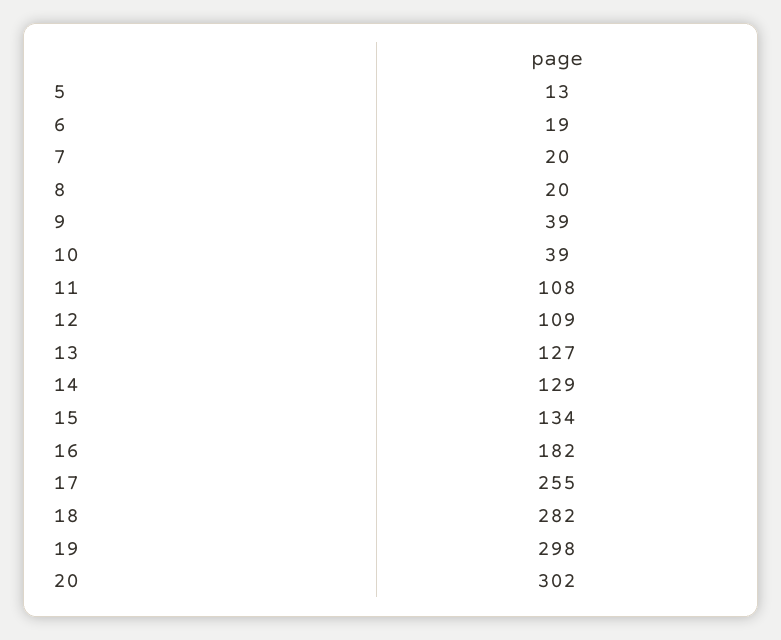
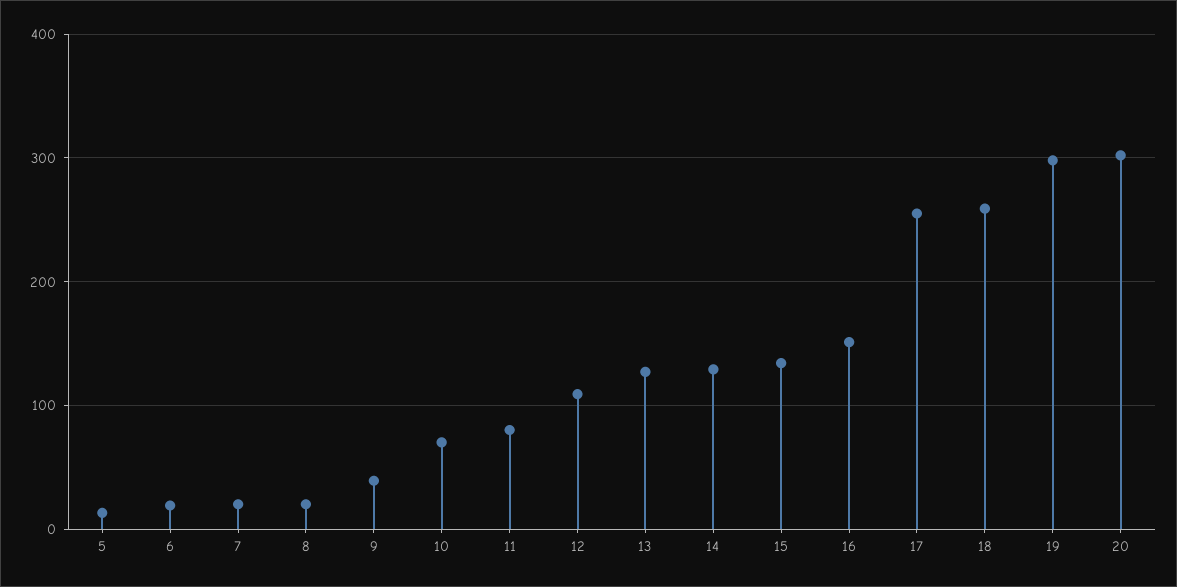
10: 39 -> 70
11: 108 -> 80
16: 182 -> 150
18: 282 -> 260

